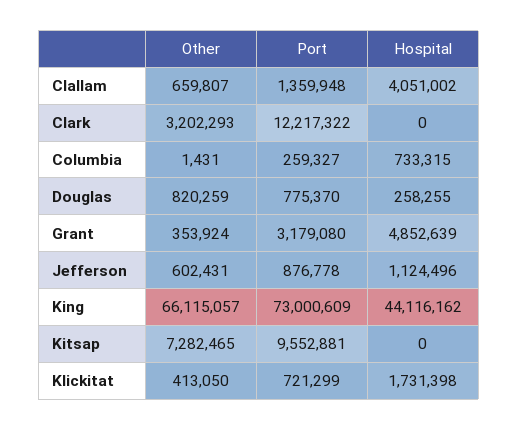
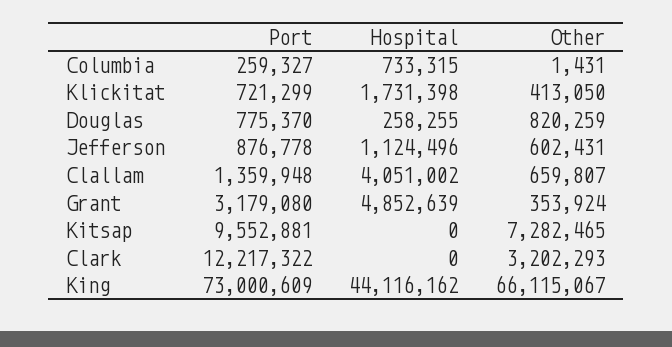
Other, King: 66115057 -> 66115067

